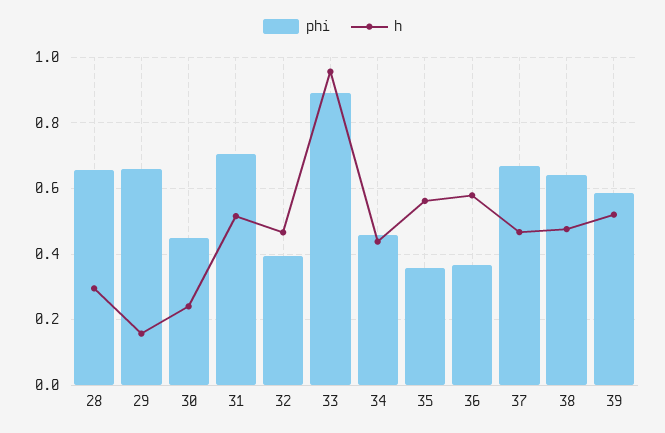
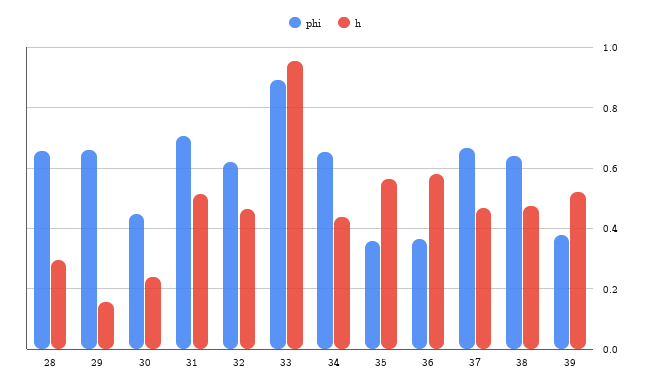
phi, 32: 0.4 -> 0.62
phi, 34: 0.46 -> 0.66
phi, 39: 0.58 -> 0.38

